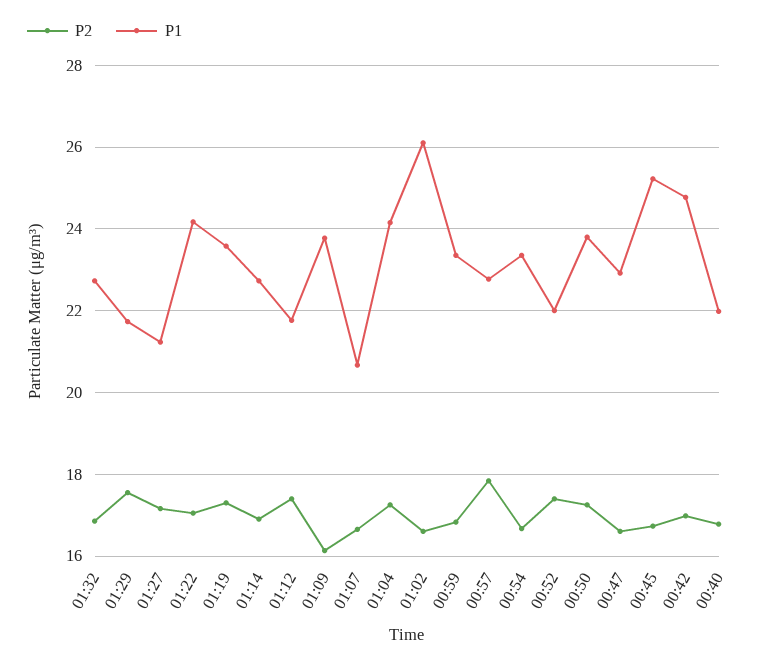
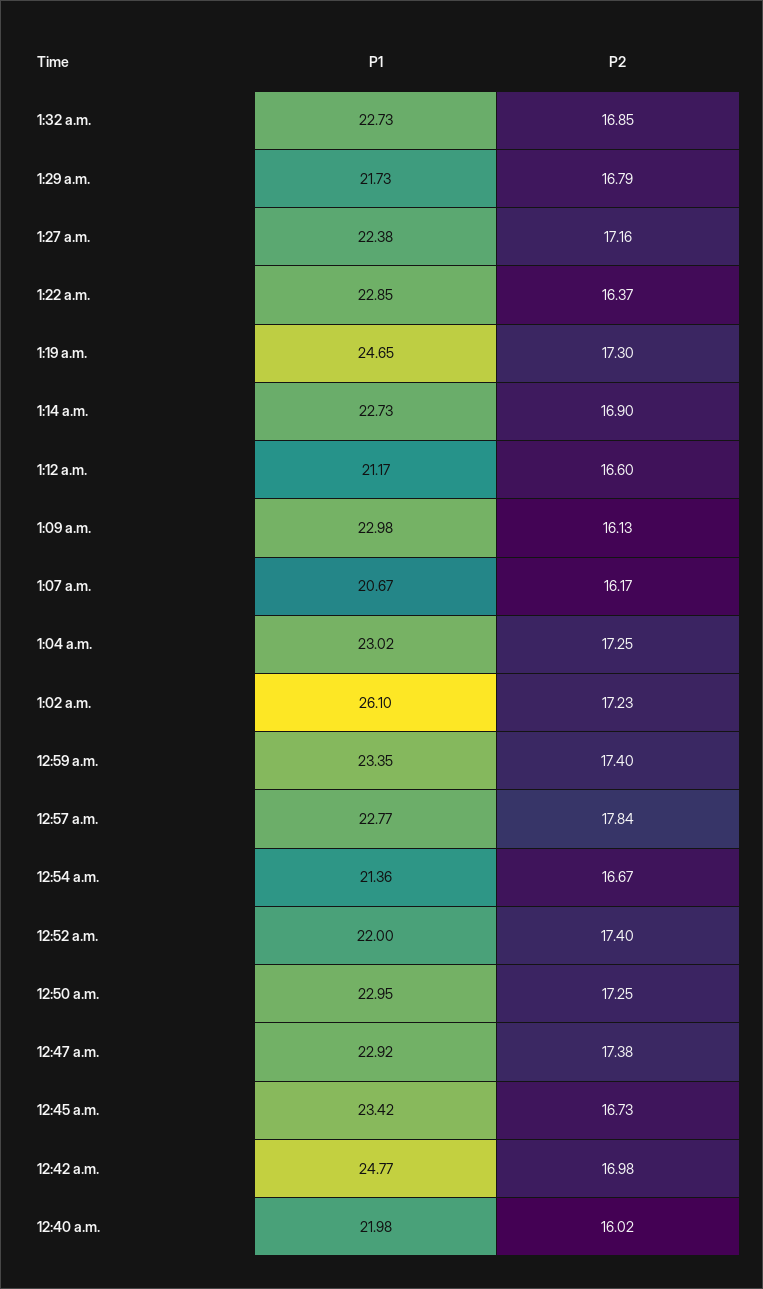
P2, 01:29: 17.6 -> 16.79
P1, 01:27: 21.2 -> 22.38
P2, 01:22: 17 -> 16.37
P1, 01:22: 24.2 -> 22.85
P1, 01:19: 23.6 -> 24.65
P2, 01:12: 17.4 -> 16.6
P1, 01:12: 21.8 -> 21.17
P1, 01:09: 23.8 -> 22.98
P2, 01:07: 16.6 -> 16.17
P1, 01:04: 24.2 -> 23.02
P2, 01:02: 16.6 -> 17.23
P2, 00:59: 16.8 -> 17.4
P1, 00:54: 23.4 -> 21.36
P1, 00:50: 23.8 -> 22.95
P2, 00:47: 16.6 -> 17.38
P1, 00:45: 25.2 -> 23.42
P2, 00:40: 16.8 -> 16.02

